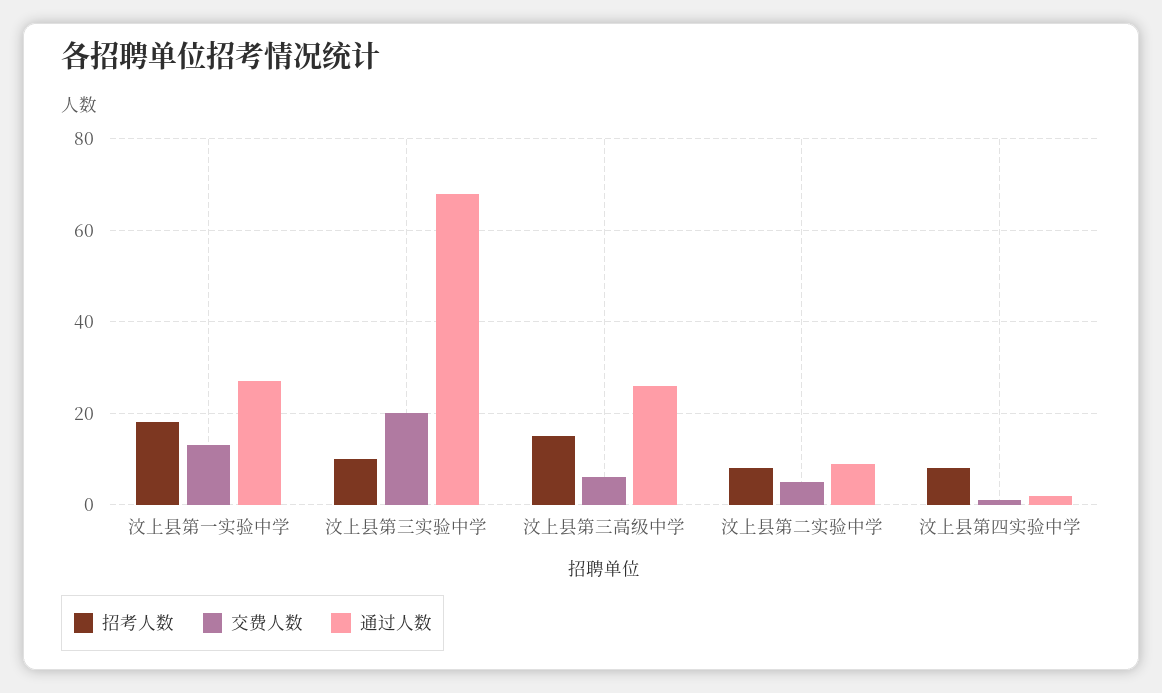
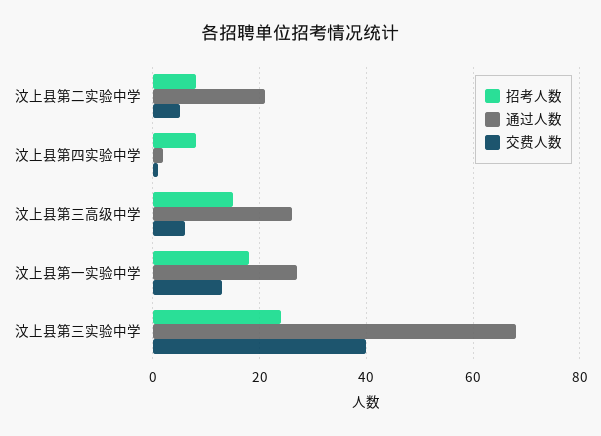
招考人数, 汶上县第三实验中学: 10 -> 25
交费人数, 汶上县第三实验中学: 20 -> 40
通过人数, 汶上县第二实验中学: 10 -> 20

